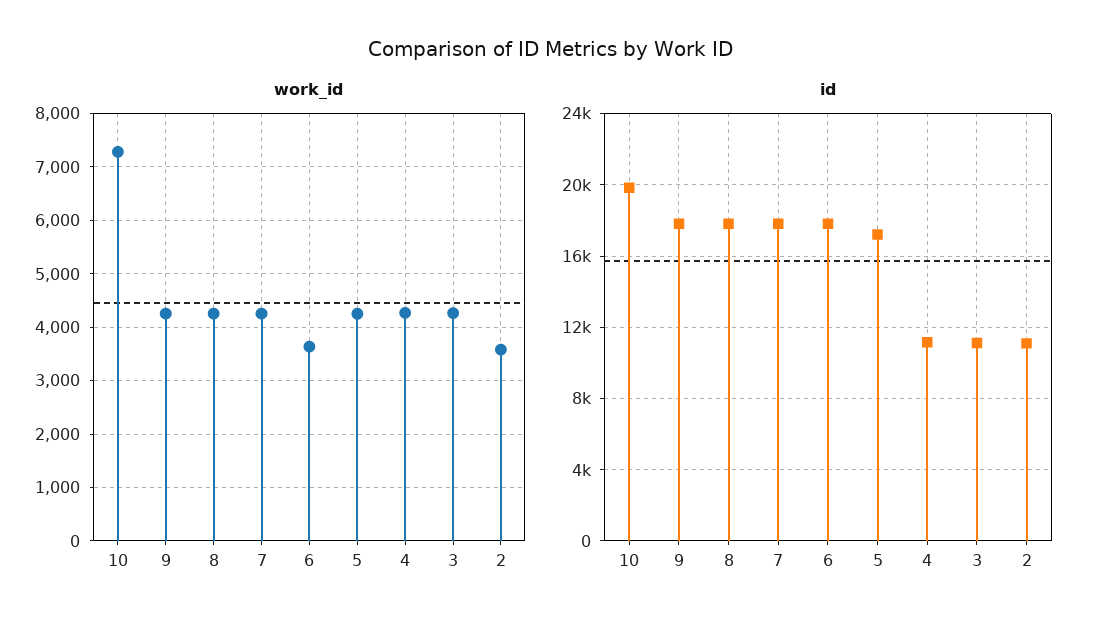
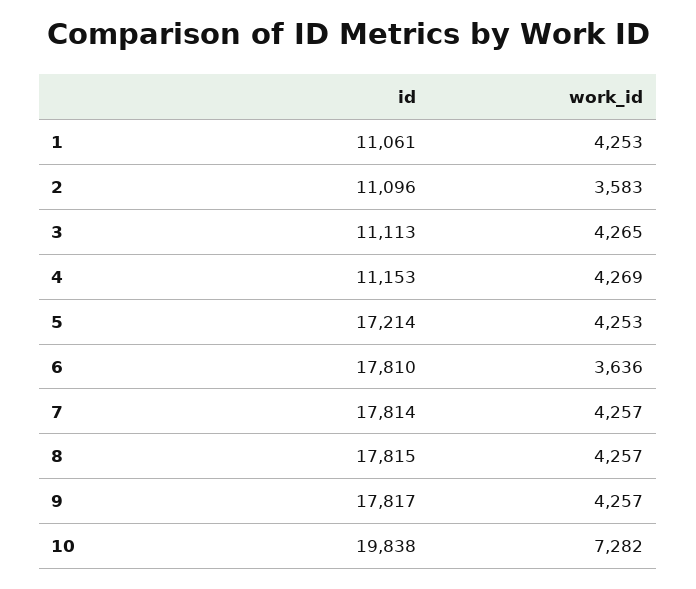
id, 1: none -> 11061
work_id, 1: none -> 4253

